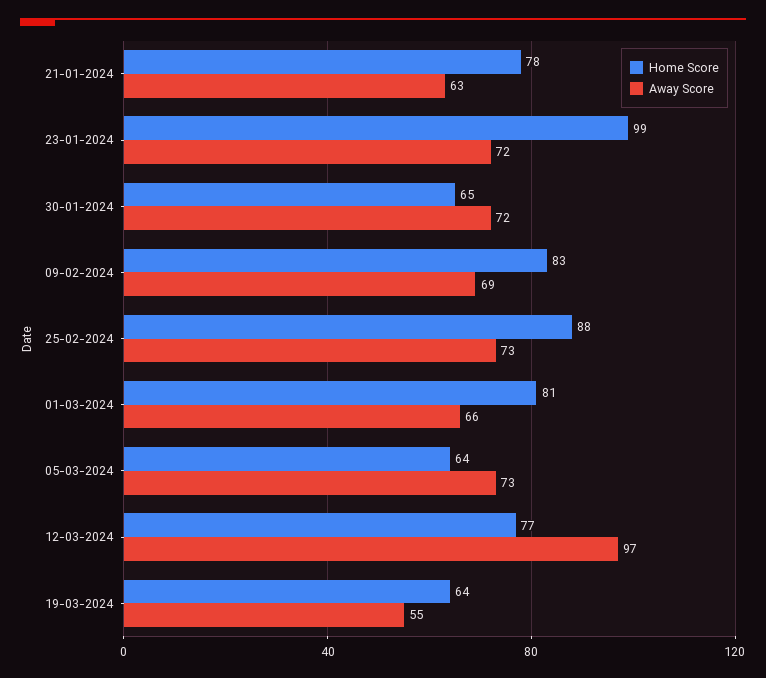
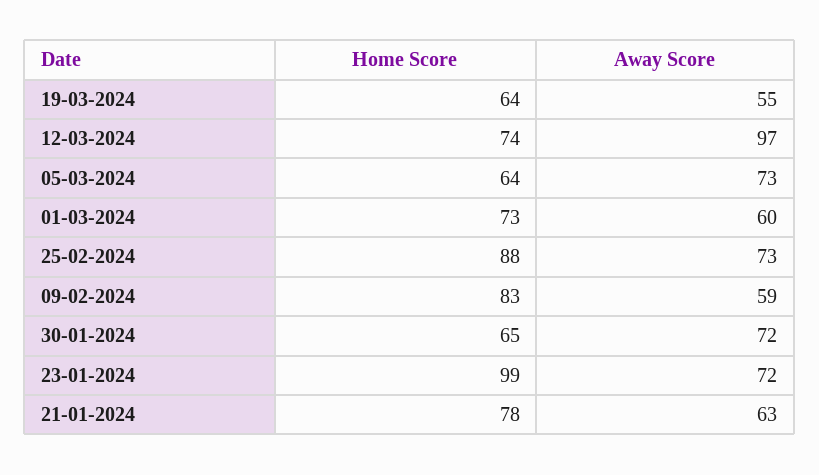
Away Score, 09-02-2024: 69 -> 59
Home Score, 01-03-2024: 81 -> 73
Away Score, 01-03-2024: 66 -> 60
Home Score, 12-03-2024: 77 -> 74

